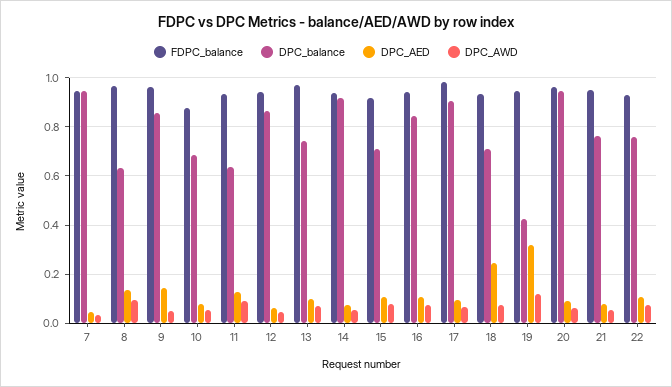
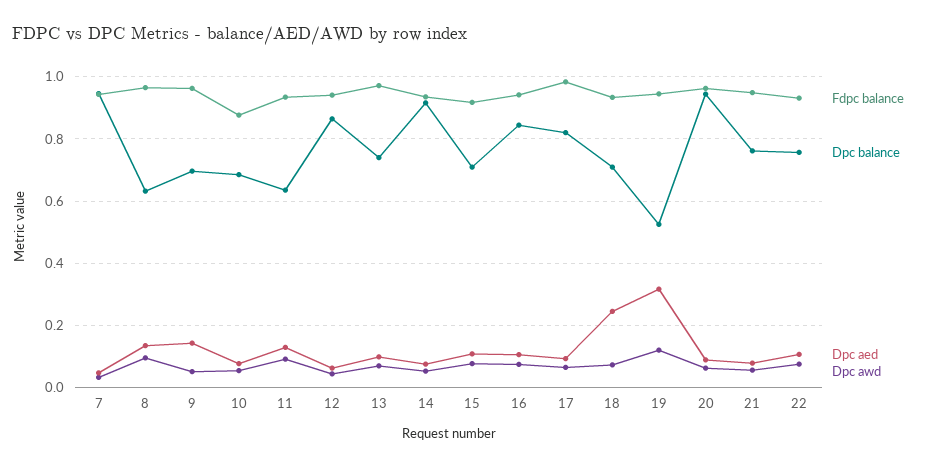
DPC_balance, 9: 0.85 -> 0.7
DPC_balance, 17: 0.9 -> 0.82
DPC_balance, 19: 0.425 -> 0.52

